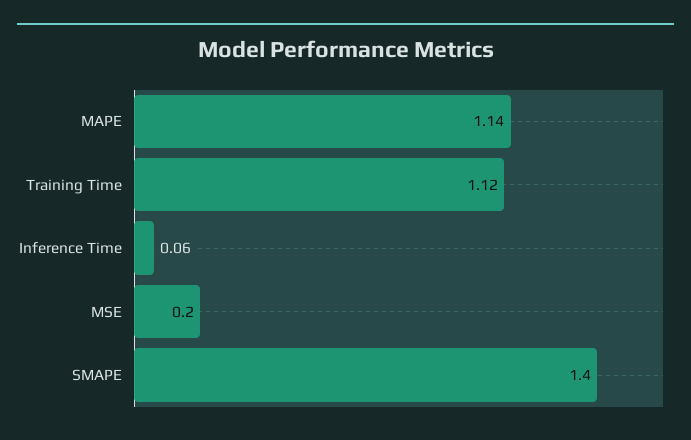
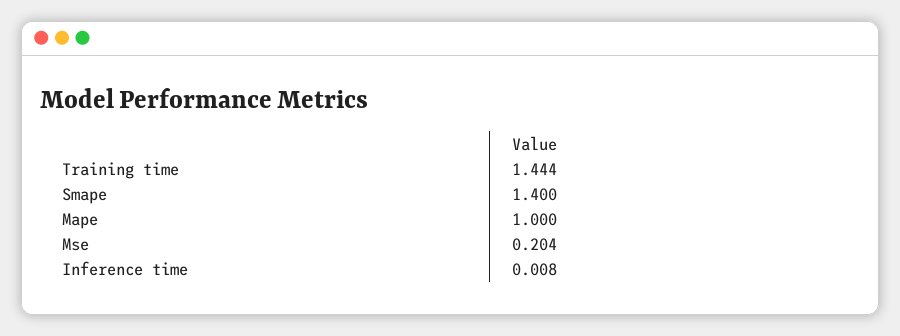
MAPE: 1.14 -> 1
Training Time: 1.12 -> 1.444
Inference Time: 0.06 -> 0.008

